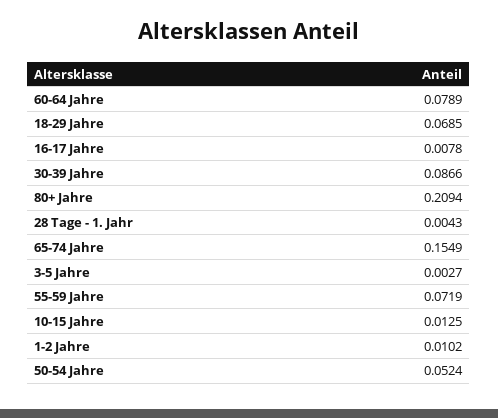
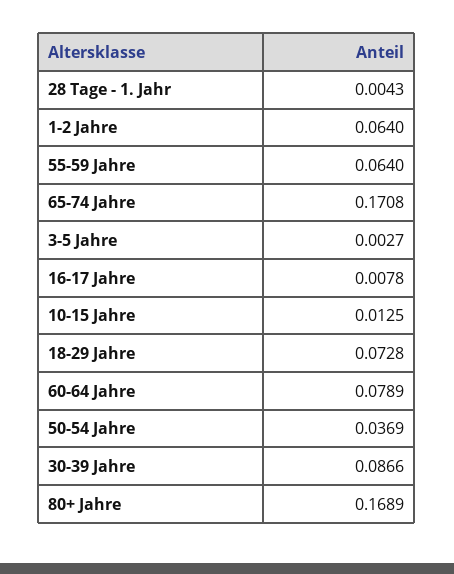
18-29 Jahre: 0.0685 -> 0.0728
80+ Jahre: 0.2094 -> 0.1689
65-74 Jahre: 0.1549 -> 0.1708
55-59 Jahre: 0.0719 -> 0.064
1-2 Jahre: 0.0102 -> 0.064
50-54 Jahre: 0.0524 -> 0.0369

